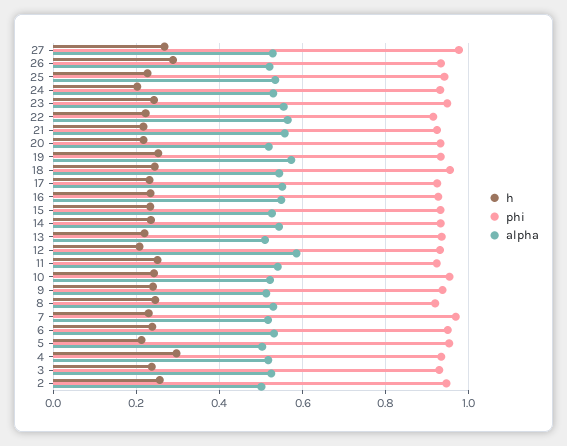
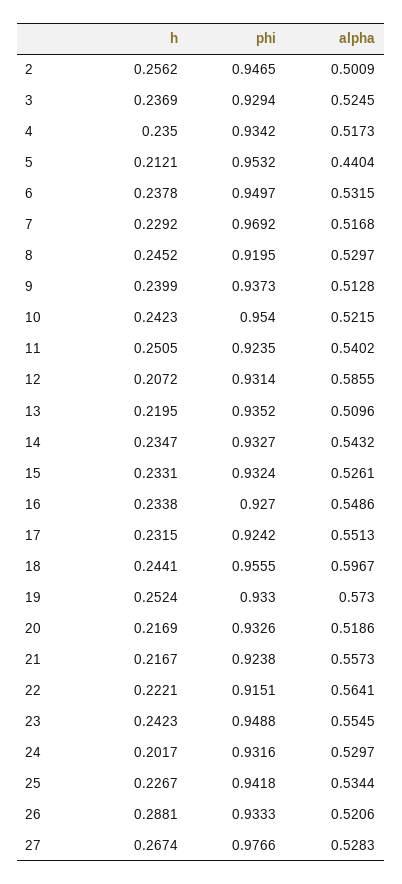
alpha, 18: 0.54 -> 0.5967
alpha, 5: 0.5 -> 0.4404
h, 4: 0.3 -> 0.235

